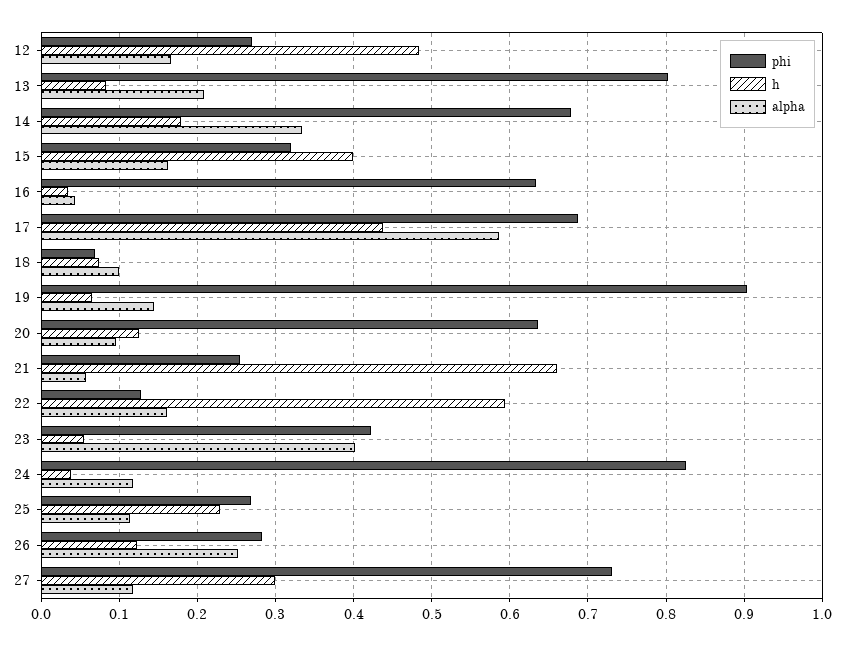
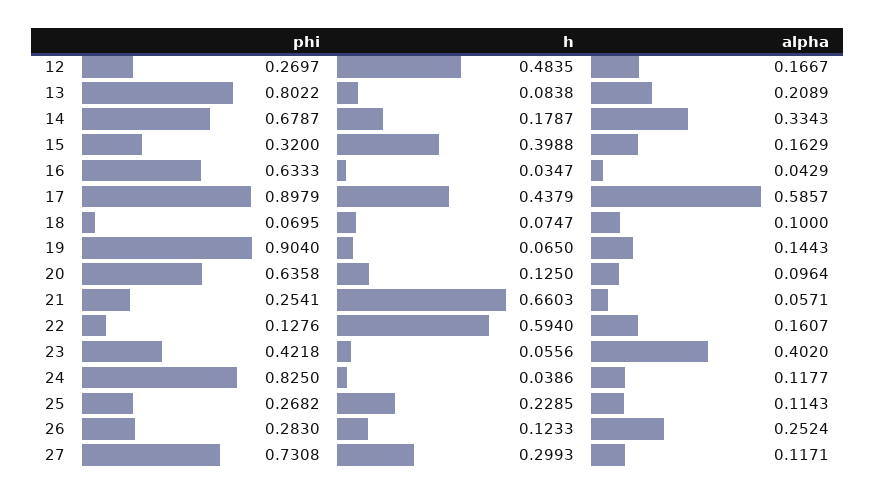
phi, 17: 0.69 -> 0.8979

